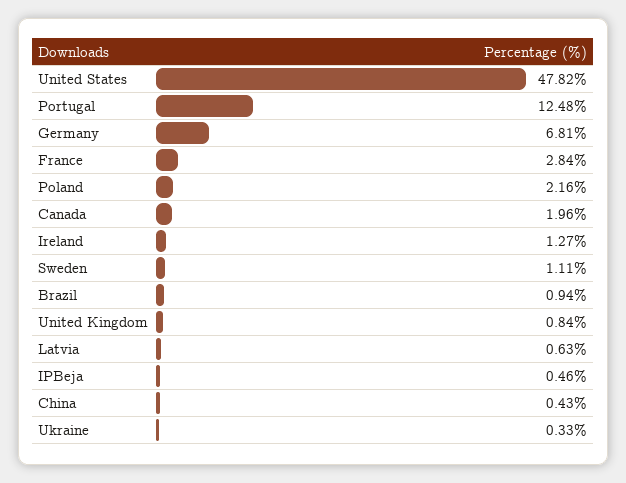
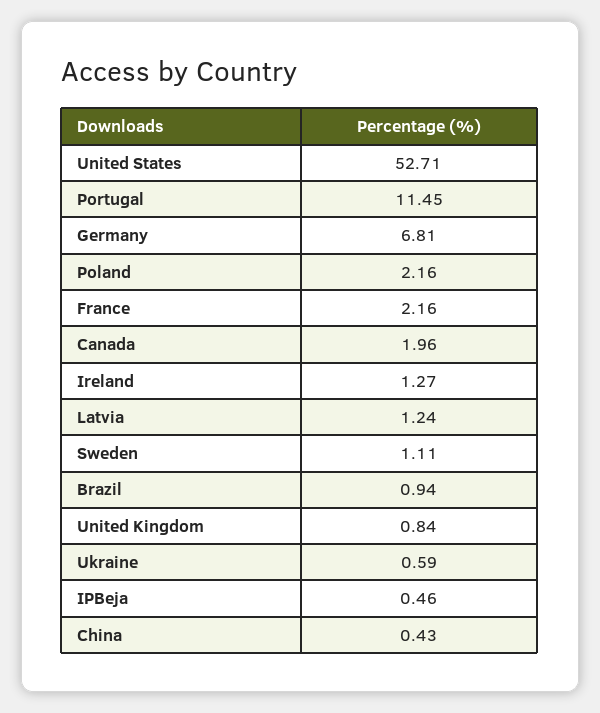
United States: 47.82 -> 52.71
Portugal: 12.48 -> 11.45
France: 2.84 -> 2.16
Latvia: 0.63 -> 1.24
Ukraine: 0.33 -> 0.59

